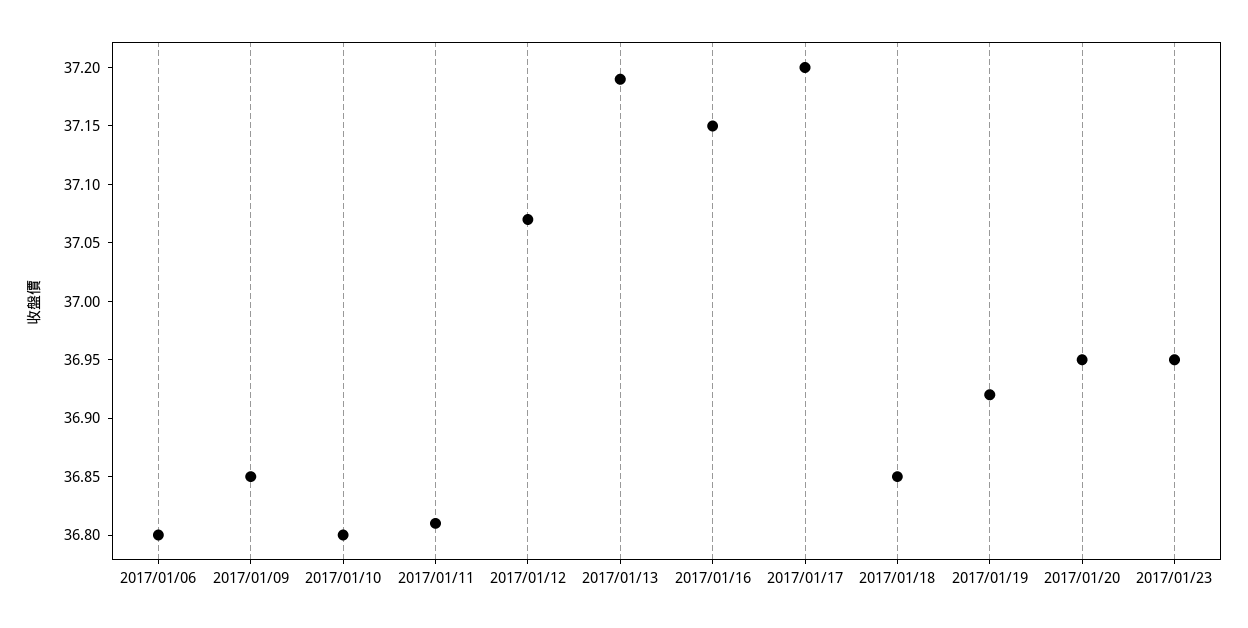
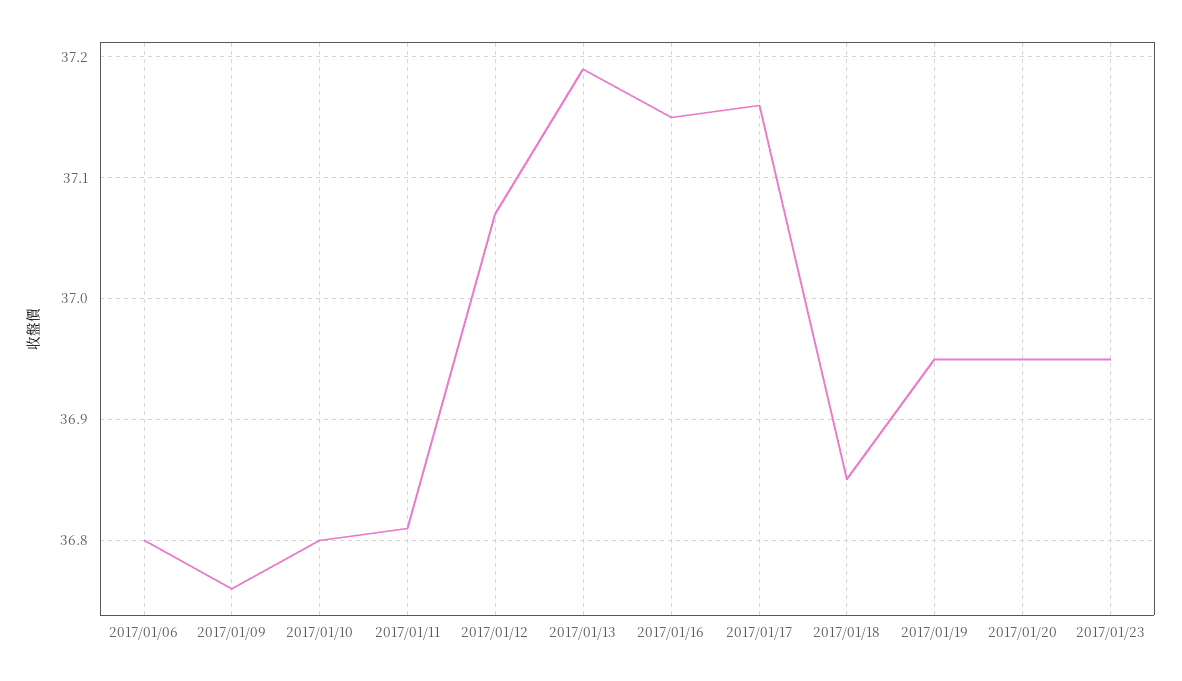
2017/01/09: 36.85 -> 36.76
2017/01/17: 37.2 -> 37.16
2017/01/19: 36.92 -> 36.95

